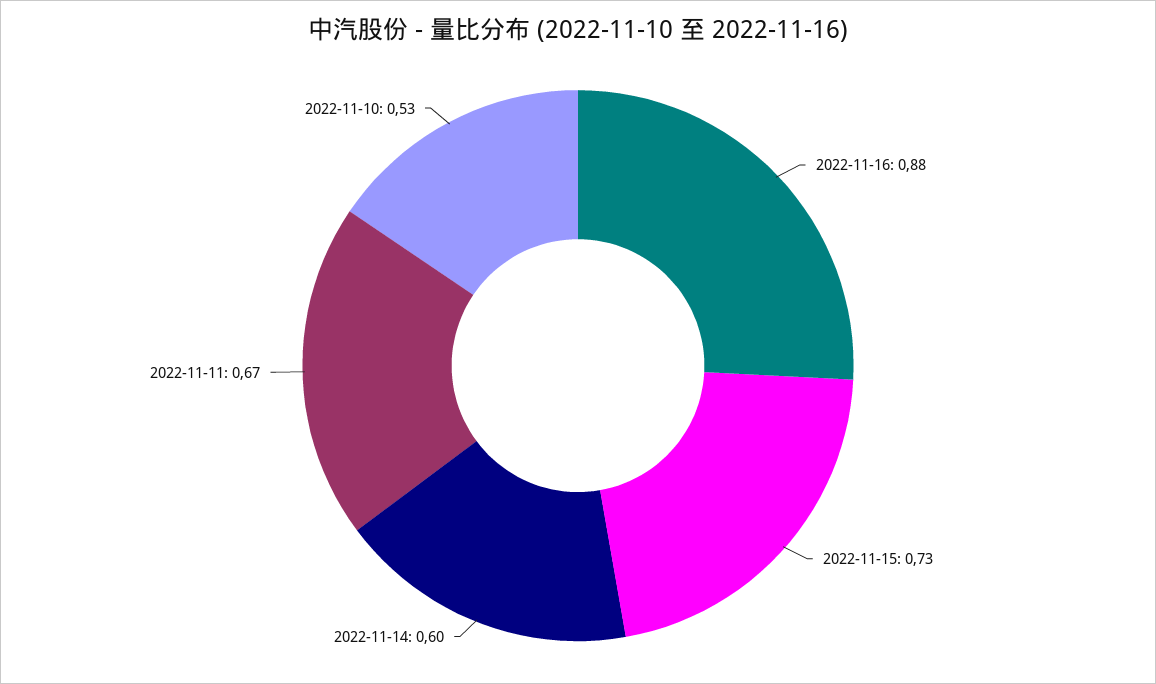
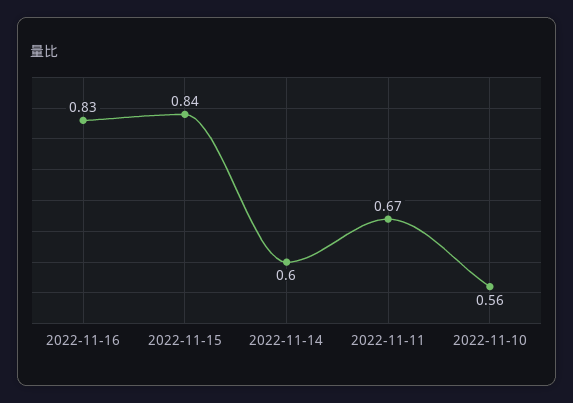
2022-11-16: 0.88 -> 0.83
2022-11-15: 0.73 -> 0.84
2022-11-10: 0.53 -> 0.56

